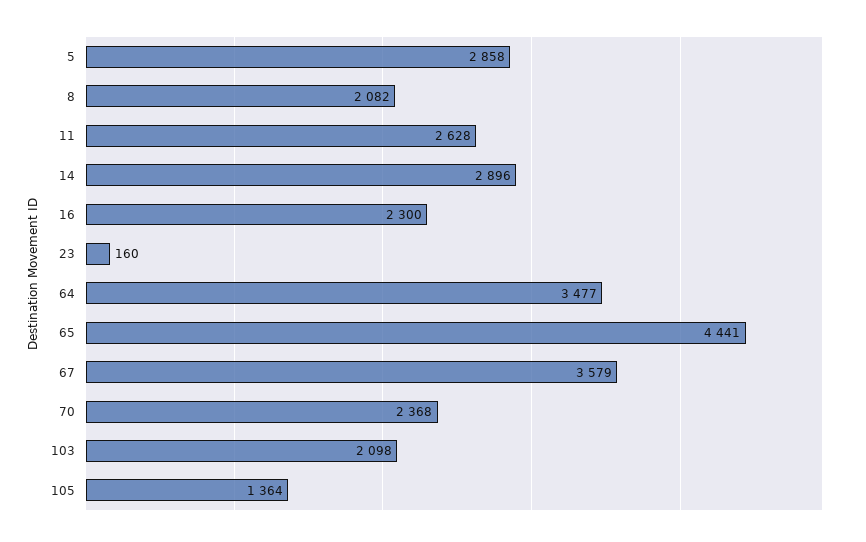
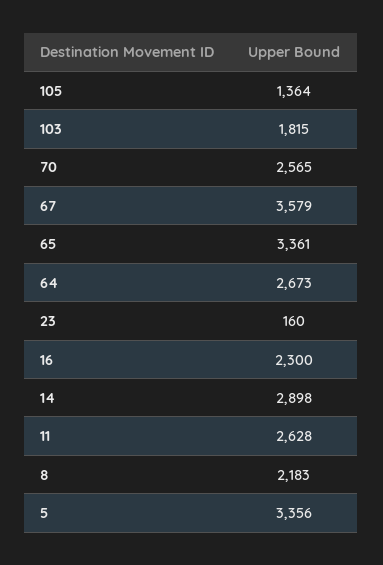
5: 2858 -> 3356
8: 2082 -> 2183
14: 2896 -> 2898
64: 3477 -> 2673
65: 4441 -> 3361
70: 2368 -> 2565
103: 2098 -> 1815

